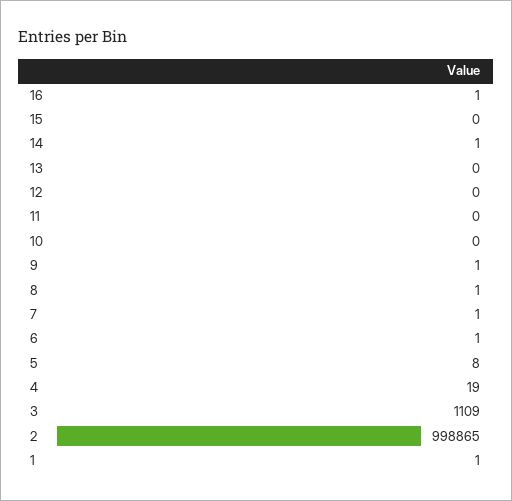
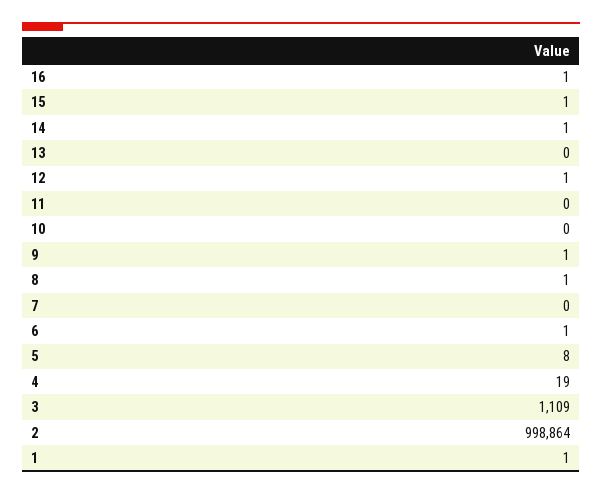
15: 0 -> 1
12: 0 -> 1
7: 1 -> 0
2: 998865 -> 998864

